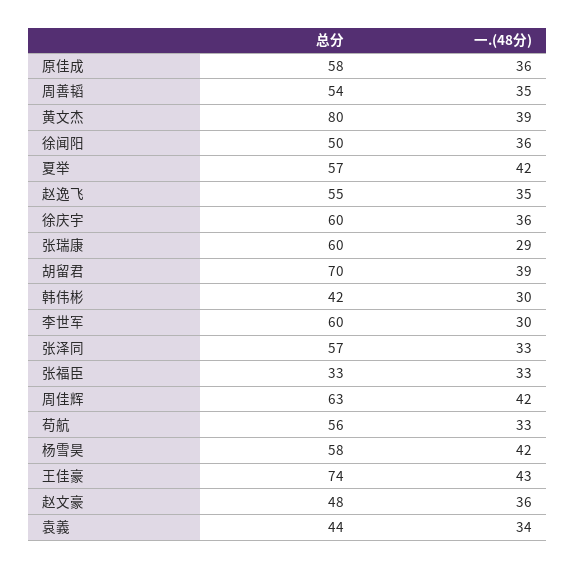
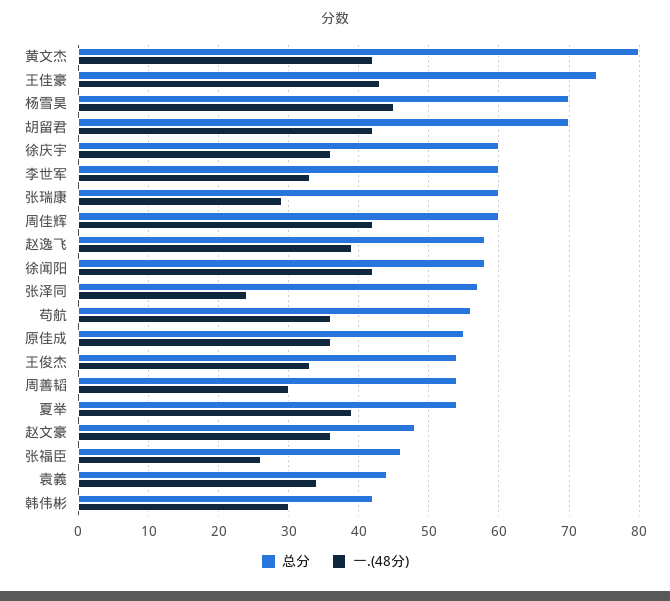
总分, 原佳成: 58 -> 55
一.(48分), 周善韬: 35 -> 30
一.(48分), 黄文杰: 39 -> 42
总分, 徐闻阳: 50 -> 58
一.(48分), 徐闻阳: 36 -> 42
总分, 夏举: 57 -> 54
一.(48分), 夏举: 42 -> 39
总分, 赵逸飞: 55 -> 58
一.(48分), 赵逸飞: 35 -> 39
一.(48分), 胡留君: 39 -> 42
一.(48分), 李世军: 30 -> 33
一.(48分), 张泽同: 33 -> 24
总分, 张福臣: 33 -> 46
一.(48分), 张福臣: 33 -> 26
总分, 周佳辉: 63 -> 60
一.(48分), 苟航: 33 -> 36
总分, 杨雪昊: 58 -> 70
一.(48分), 杨雪昊: 42 -> 45
总分, 王俊杰: none -> 54
一.(48分), 王俊杰: none -> 33

